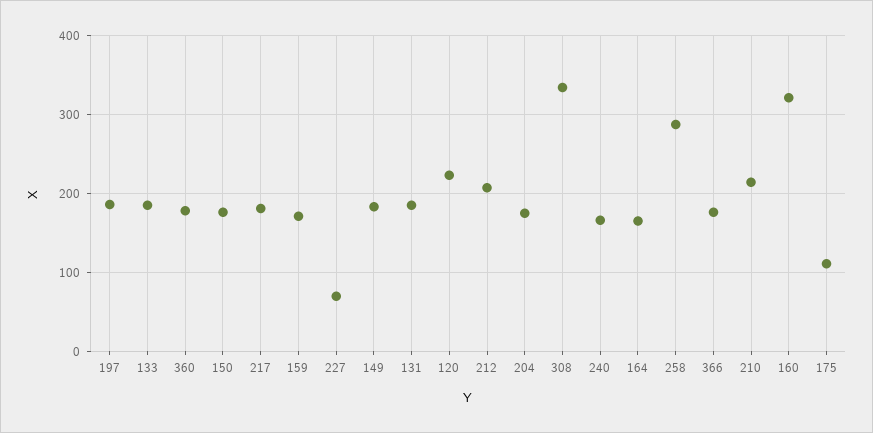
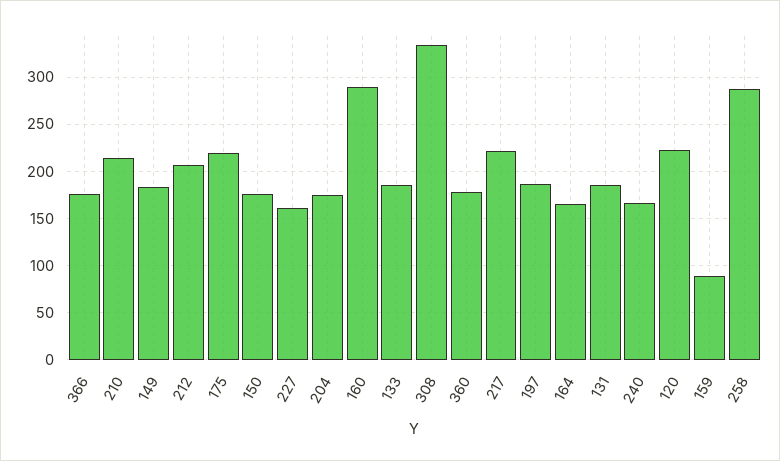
217: 180 -> 220
159: 170 -> 90
227: 70 -> 160
160: 320 -> 290
175: 110 -> 220

